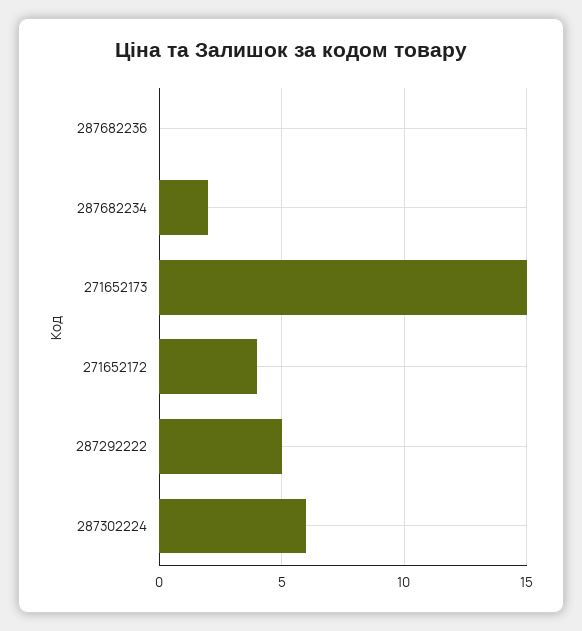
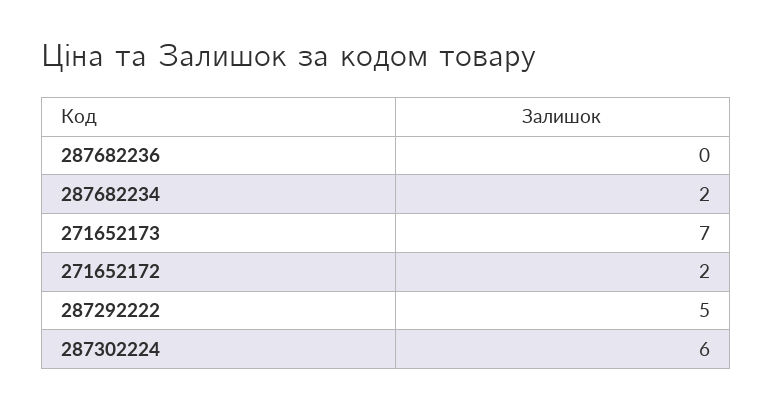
271652173: 15 -> 7
271652172: 4 -> 2

